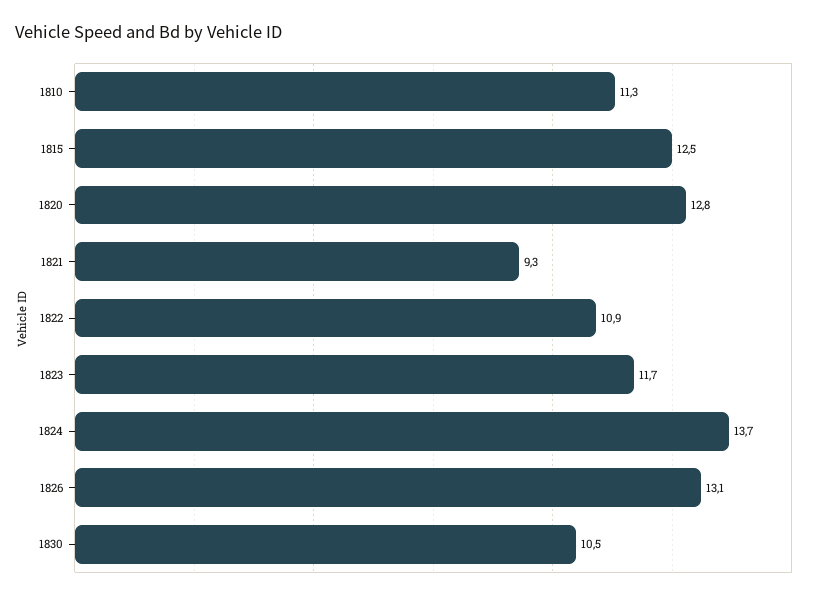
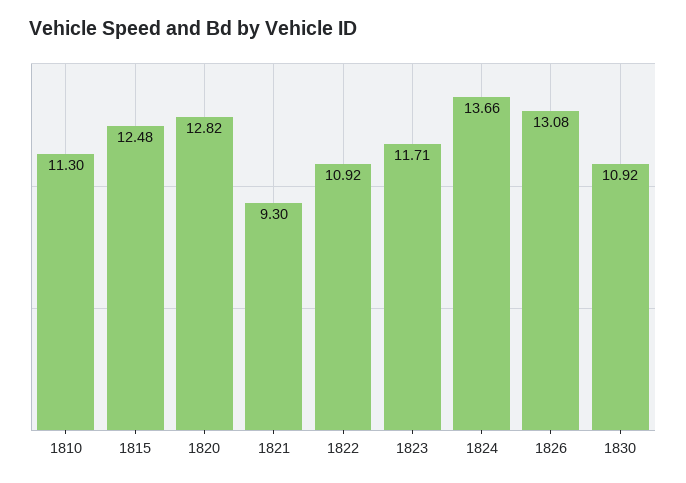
1830: 10.5 -> 10.92

